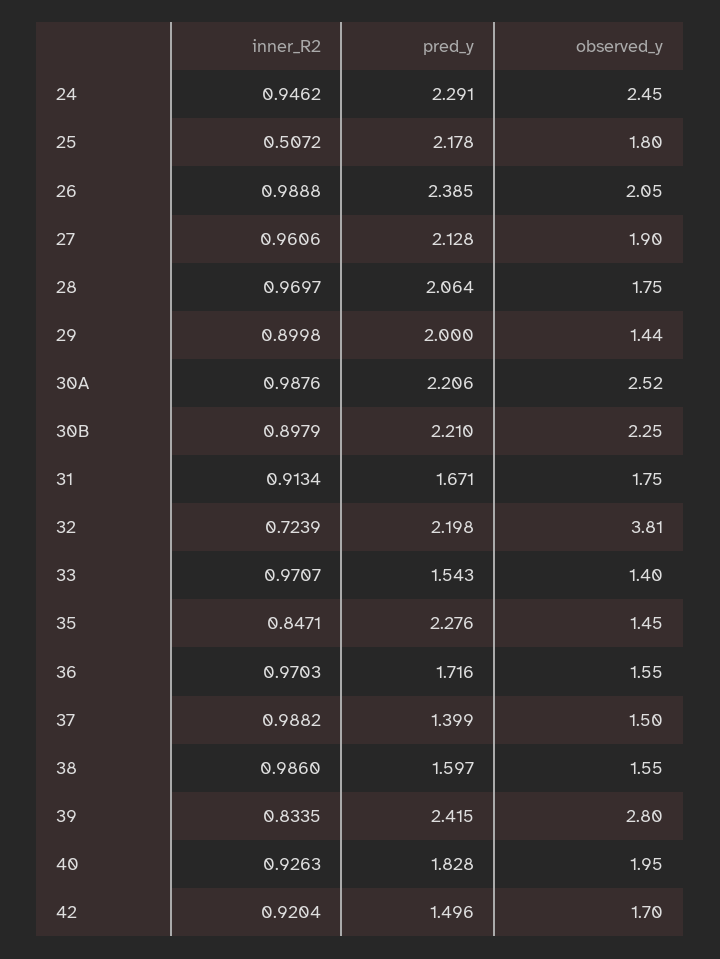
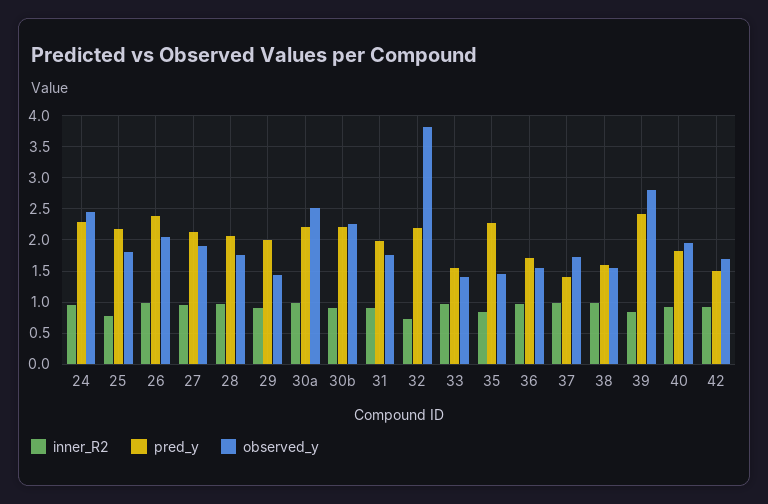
inner_R2, 25: 0.5072 -> 0.8
pred_y, 31: 1.671 -> 2
observed_y, 37: 1.5 -> 1.7

